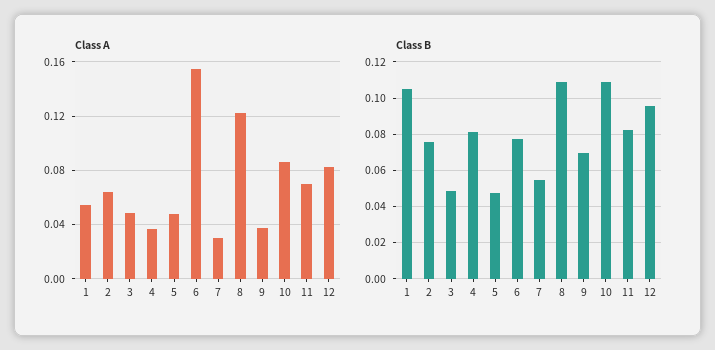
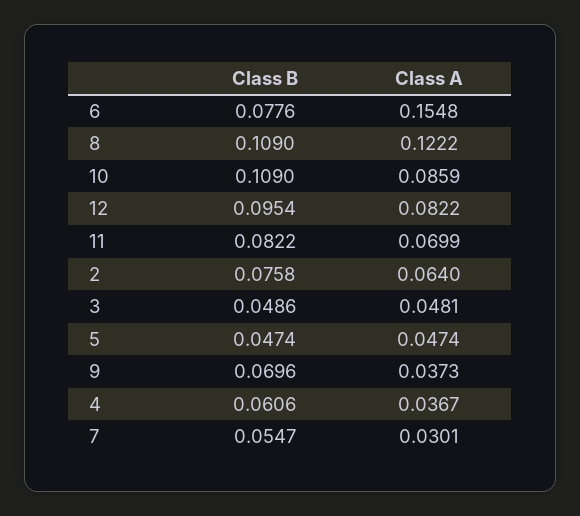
Class A, 1: 0.055 -> none
Class B, 1: 0.105 -> none
Class B, 4: 0.08 -> 0.0606

